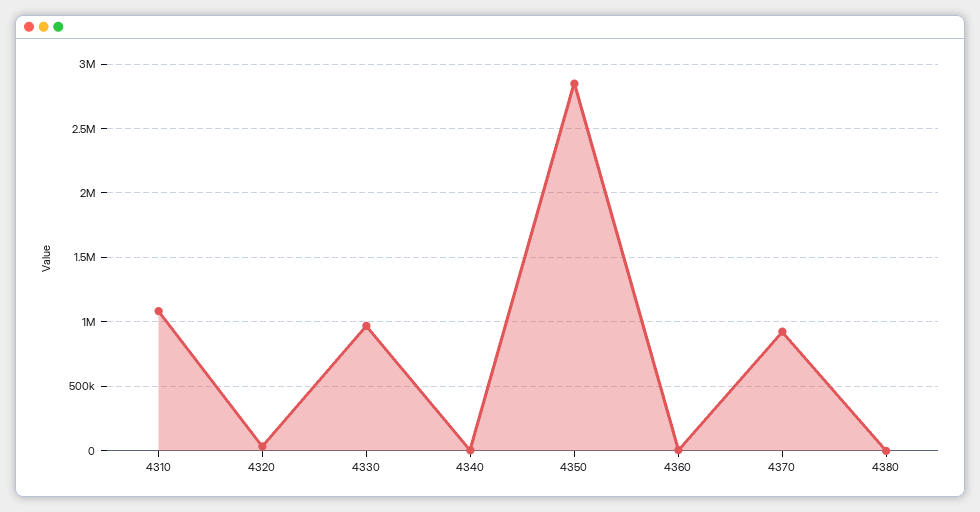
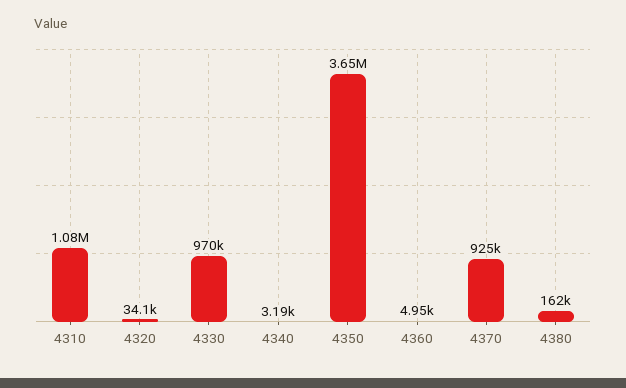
4350: 2850000 -> 3650000
4380: 0 -> 162000

